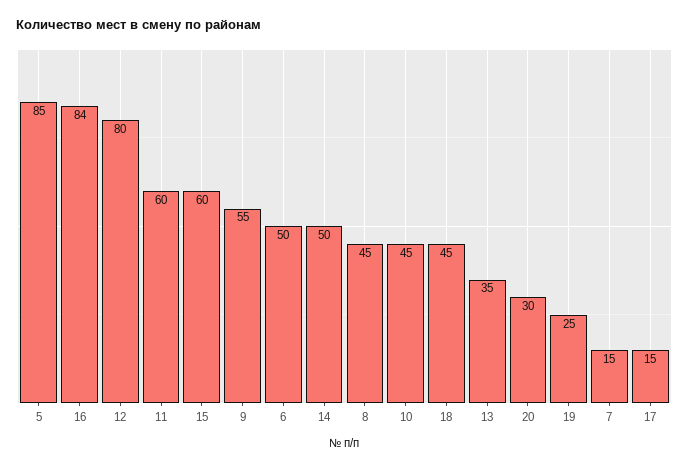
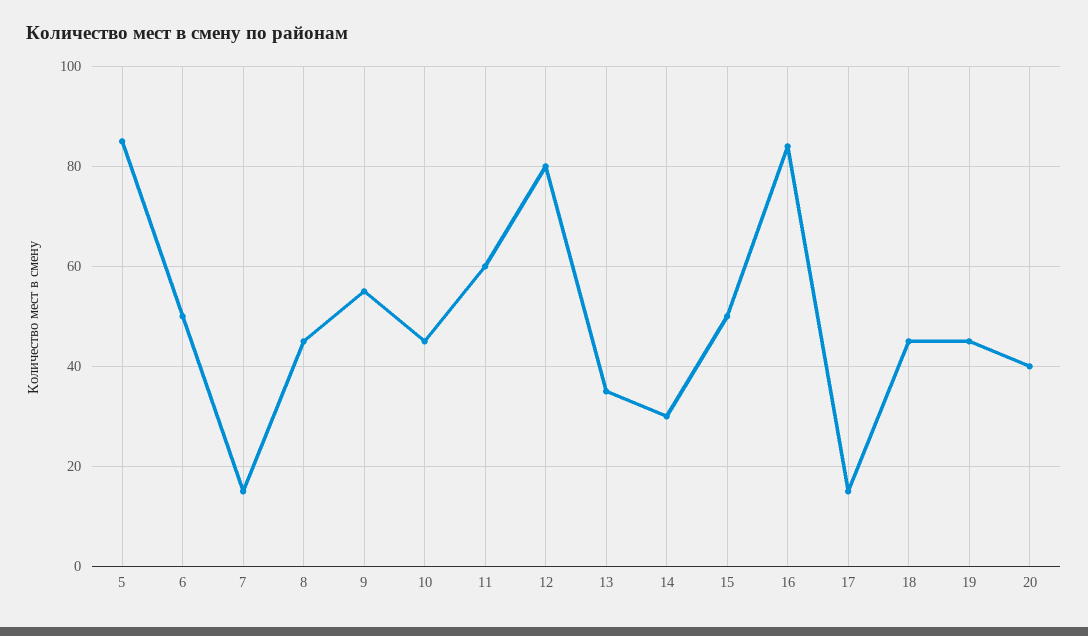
15: 60 -> 50
14: 50 -> 30
20: 30 -> 40
19: 25 -> 45

